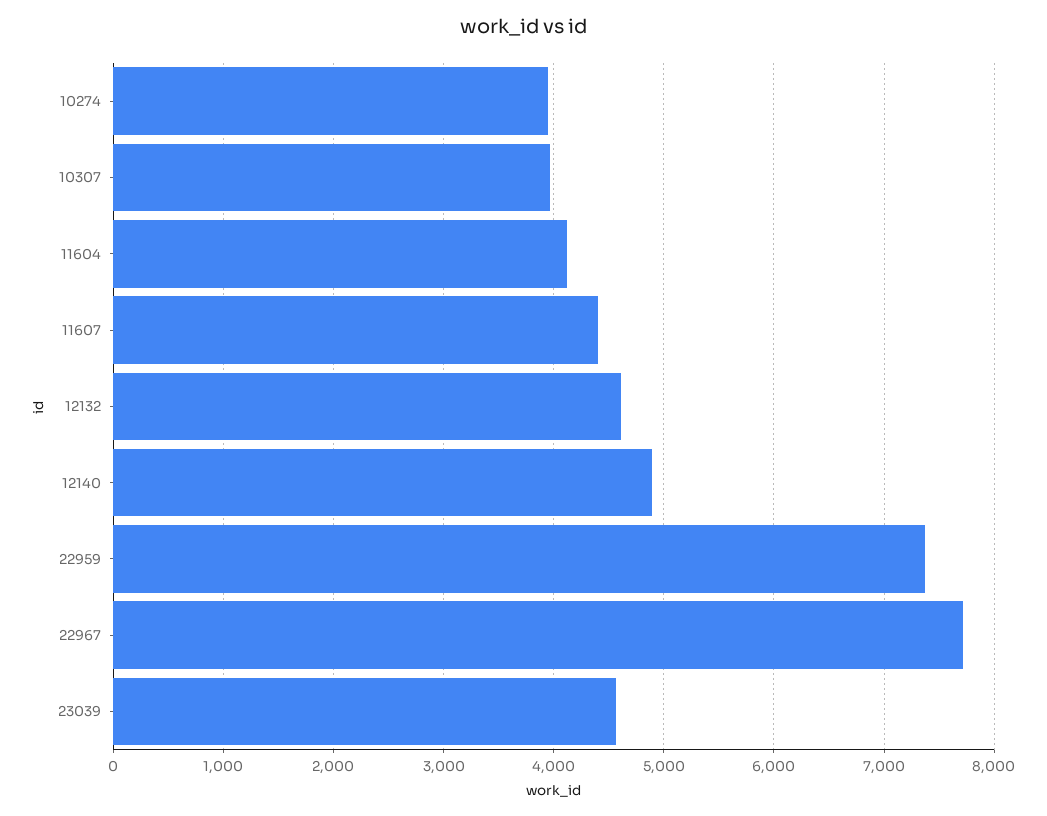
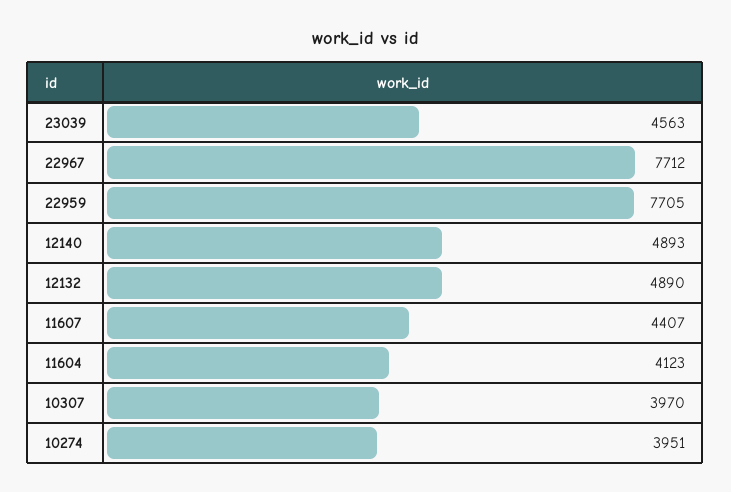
12132: 4600 -> 4890
22959: 7400 -> 7705

